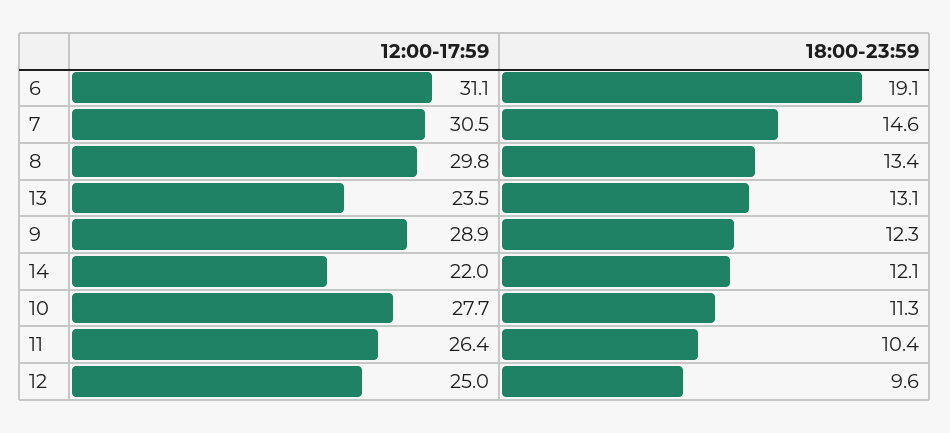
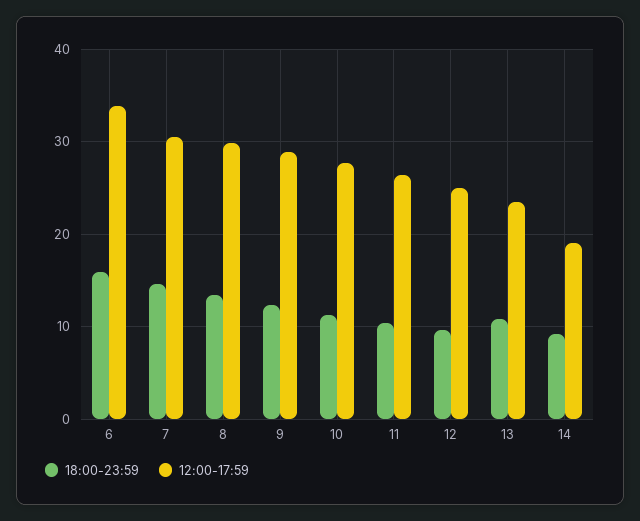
12:00-17:59, 6: 31.1 -> 34
18:00-23:59, 6: 19.1 -> 16
18:00-23:59, 13: 13.1 -> 11
12:00-17:59, 14: 22 -> 19
18:00-23:59, 14: 12.1 -> 9

